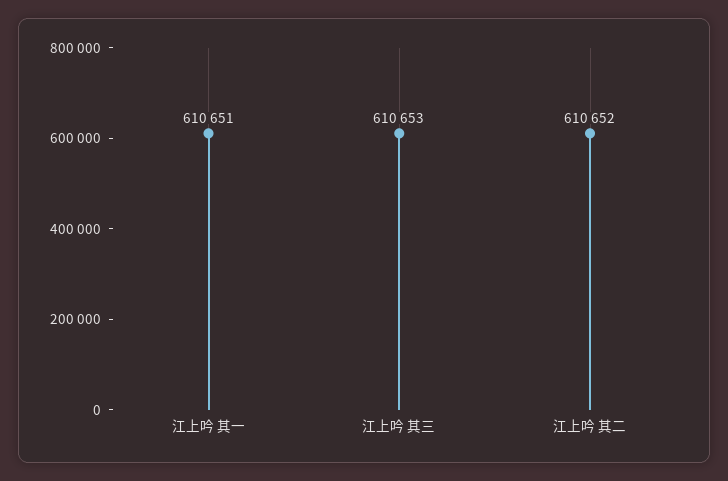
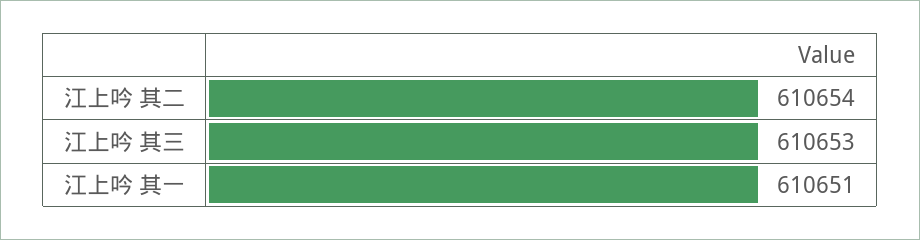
江上吟 其二: 610652 -> 610654

